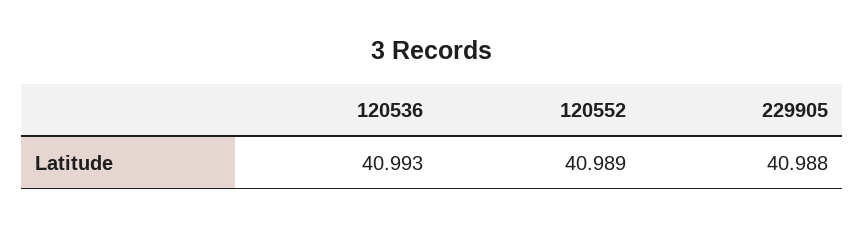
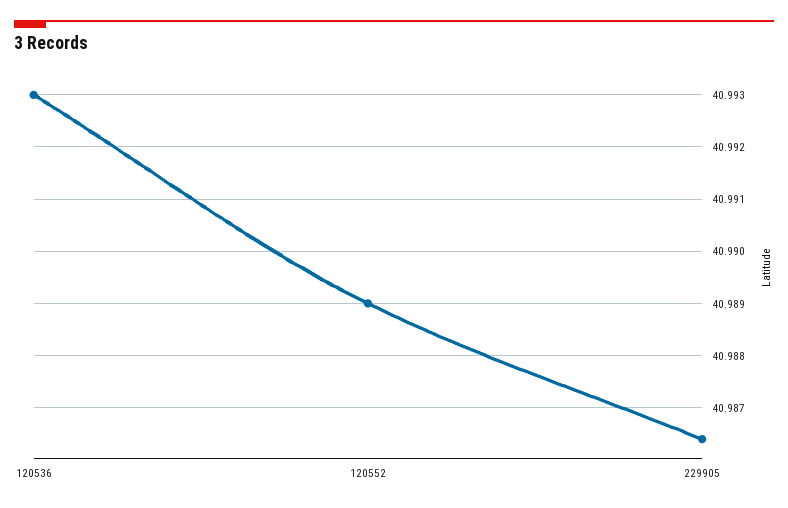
229905: 40.988 -> 40.9865

